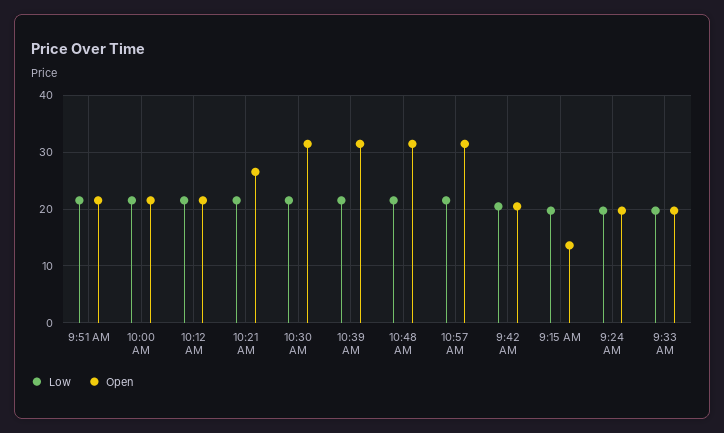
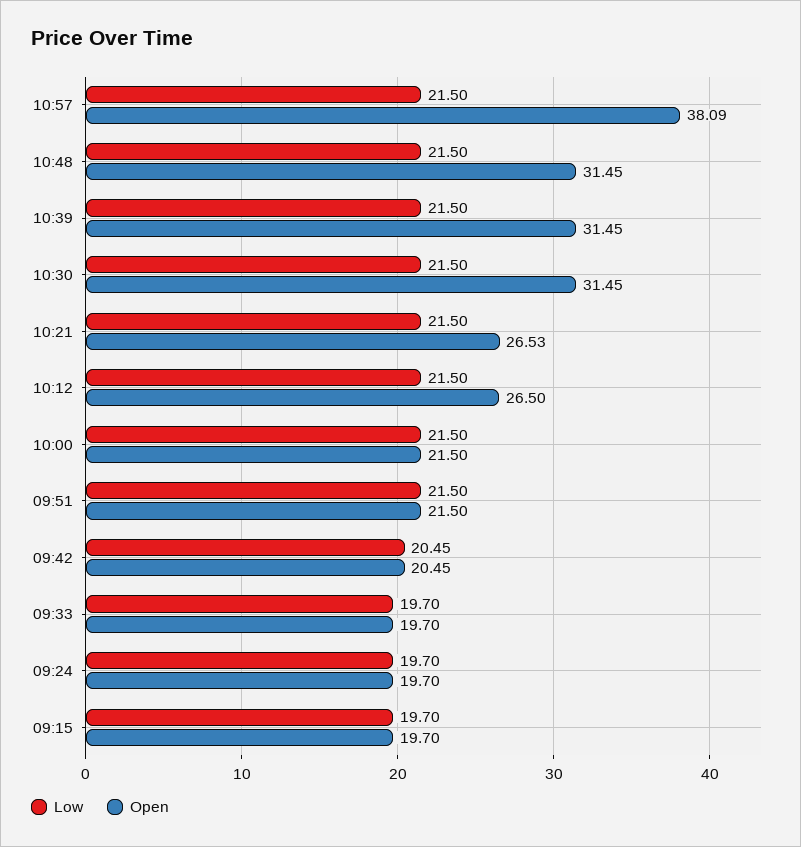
Open, 10:12 AM: 22 -> 26.5
Open, 10:57 AM: 32 -> 38.09
Open, 9:15 AM: 14 -> 19.7

